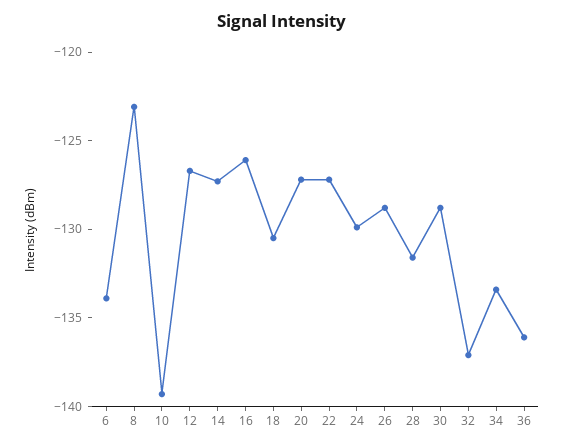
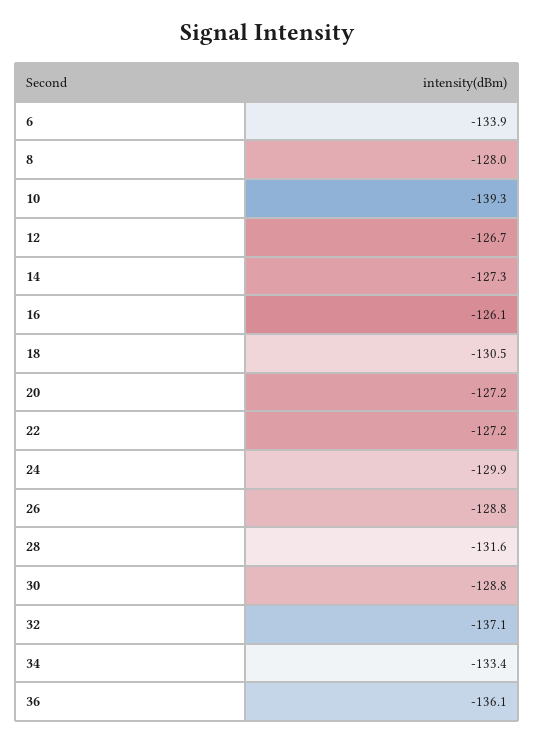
8: -123 -> -128

